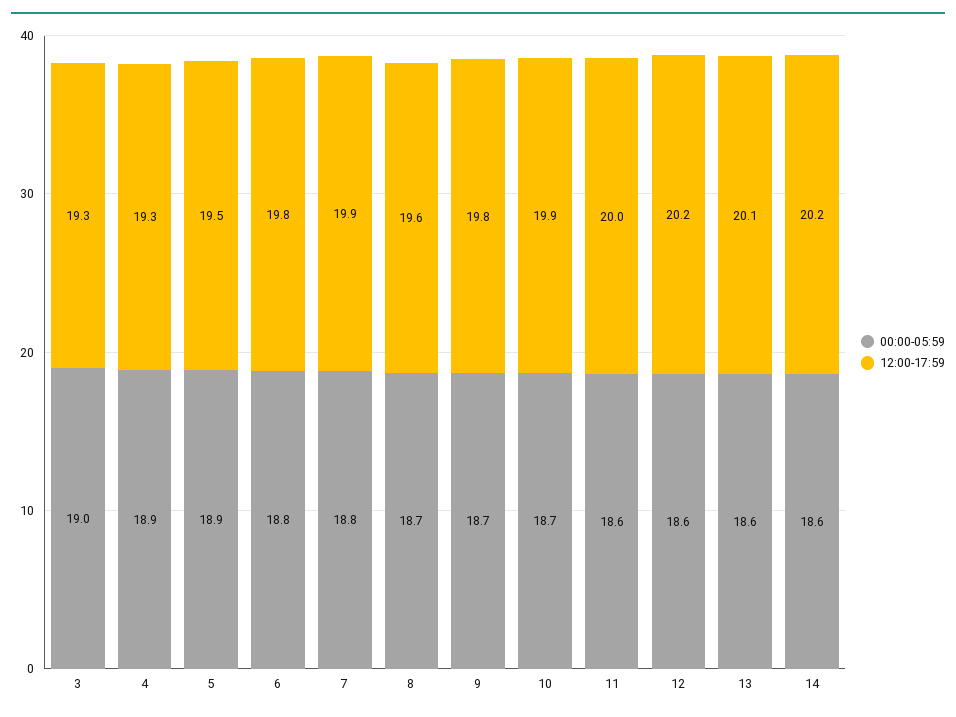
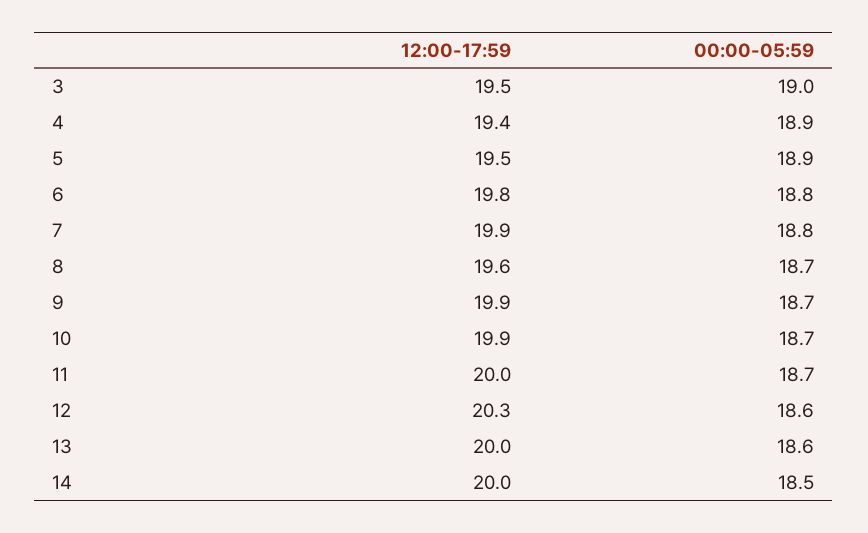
12:00-17:59, 3: 19.3 -> 19.5
12:00-17:59, 4: 19.3 -> 19.4
12:00-17:59, 9: 19.8 -> 19.9
00:00-05:59, 11: 18.6 -> 18.7
12:00-17:59, 12: 20.2 -> 20.3
12:00-17:59, 13: 20.1 -> 20
00:00-05:59, 14: 18.6 -> 18.5
12:00-17:59, 14: 20.2 -> 20

